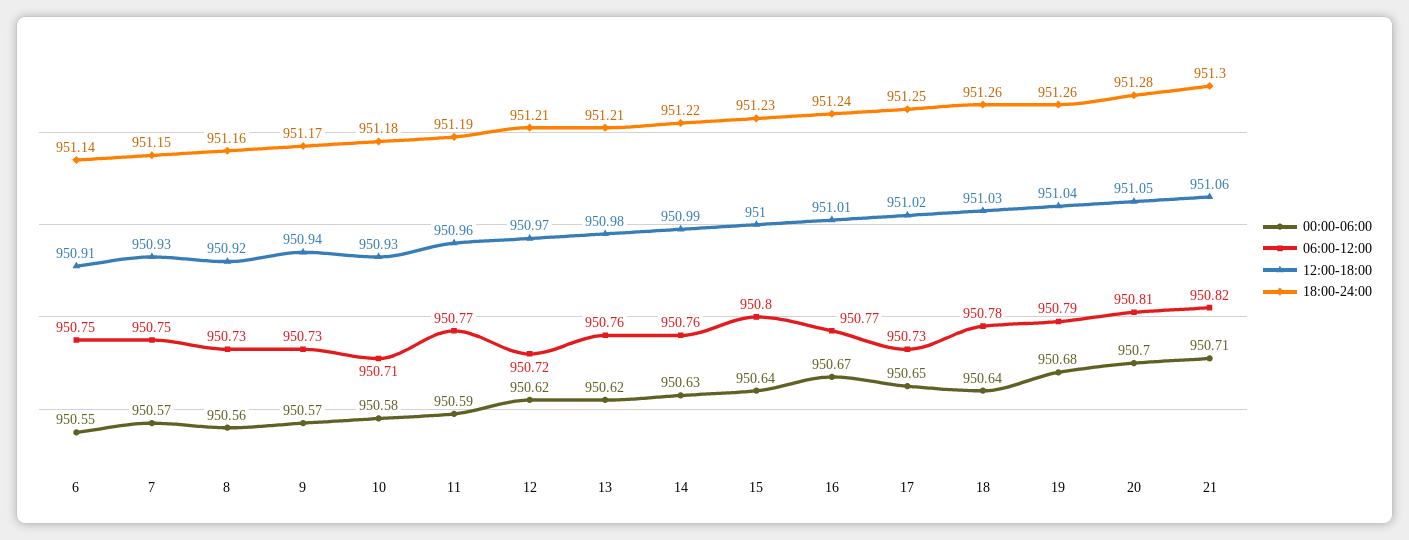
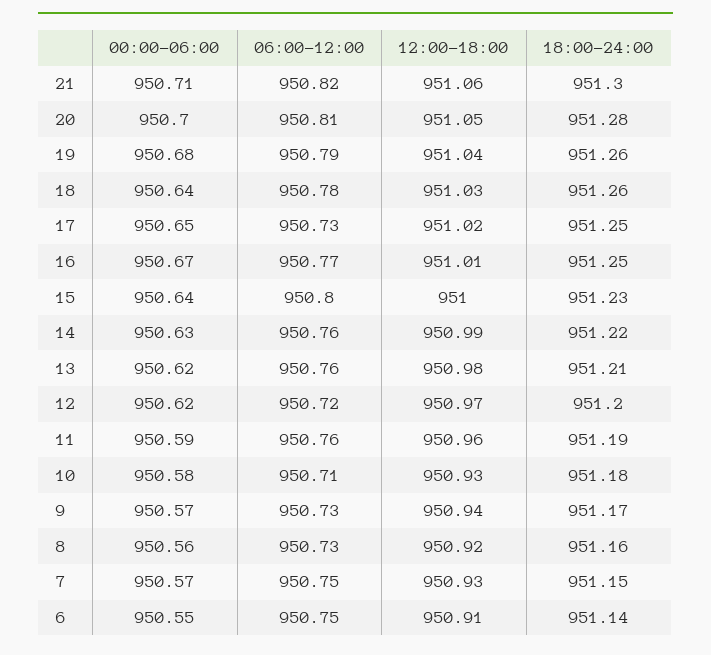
06:00-12:00, 11: 950.77 -> 950.76
18:00-24:00, 12: 951.21 -> 951.2
18:00-24:00, 16: 951.24 -> 951.25

